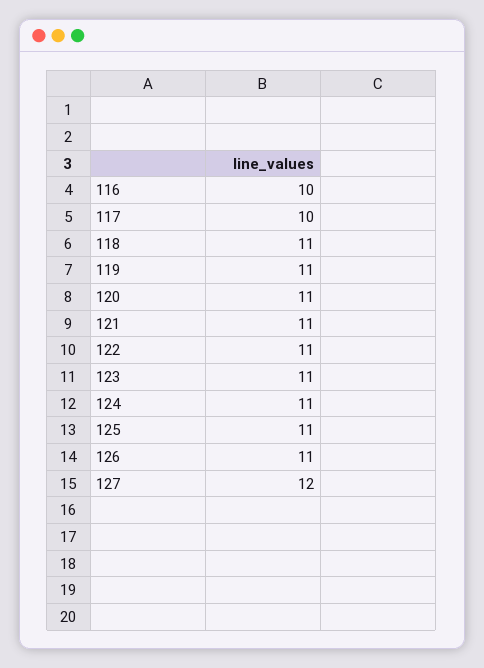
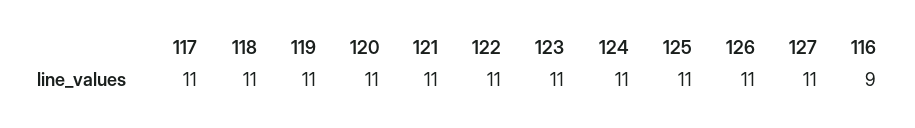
116: 10 -> 9
117: 10 -> 11
127: 12 -> 11

